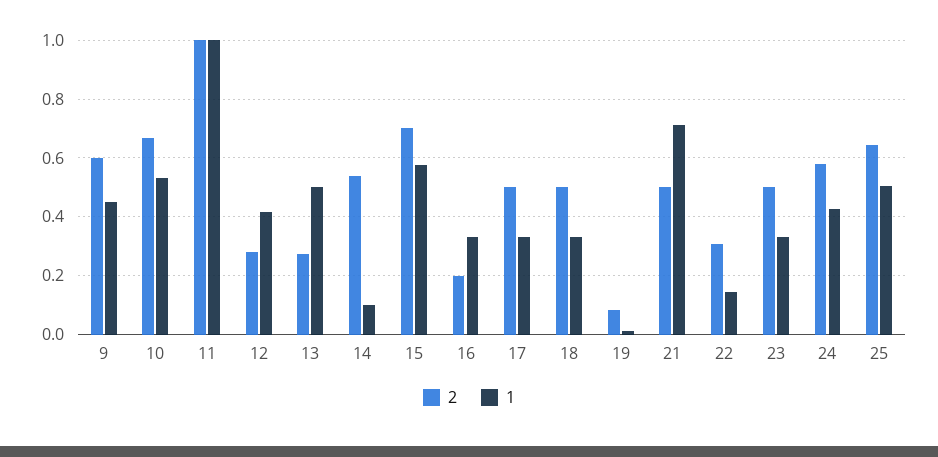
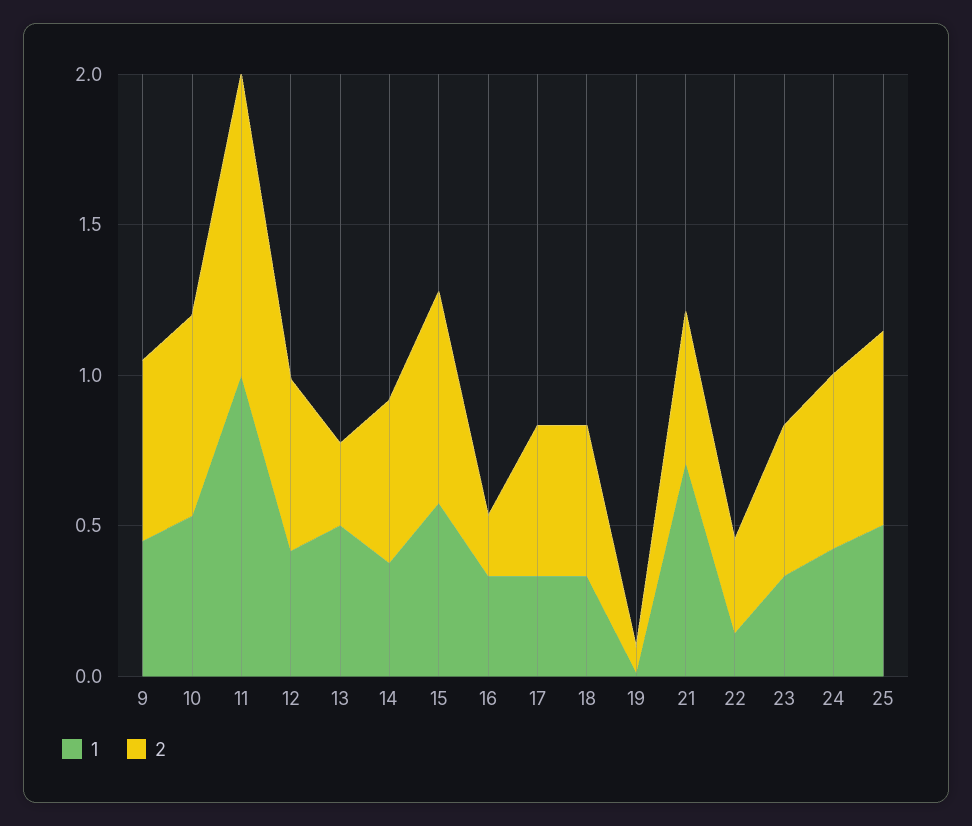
2, 12: 0.275 -> 0.6
1, 14: 0.1 -> 0.4

